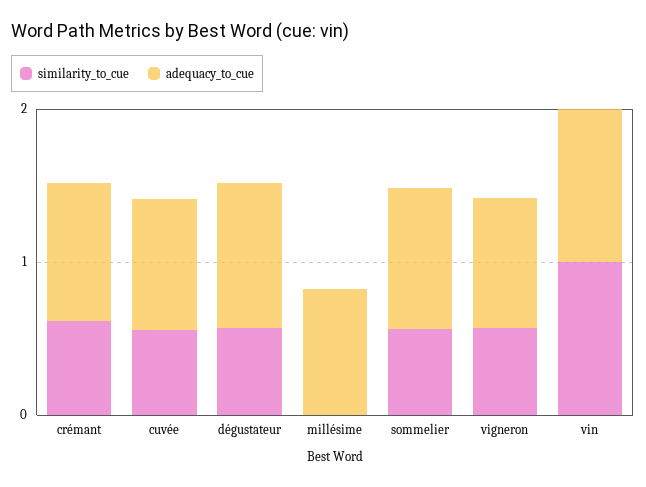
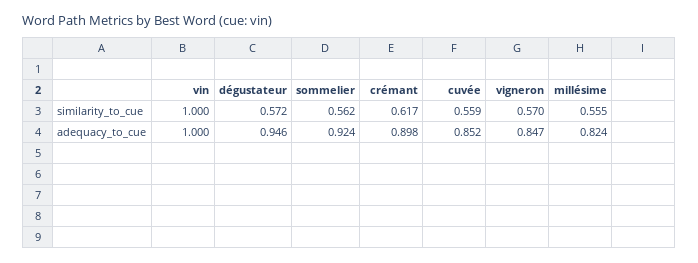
similarity_to_cue, millésime: 0 -> 0.555

